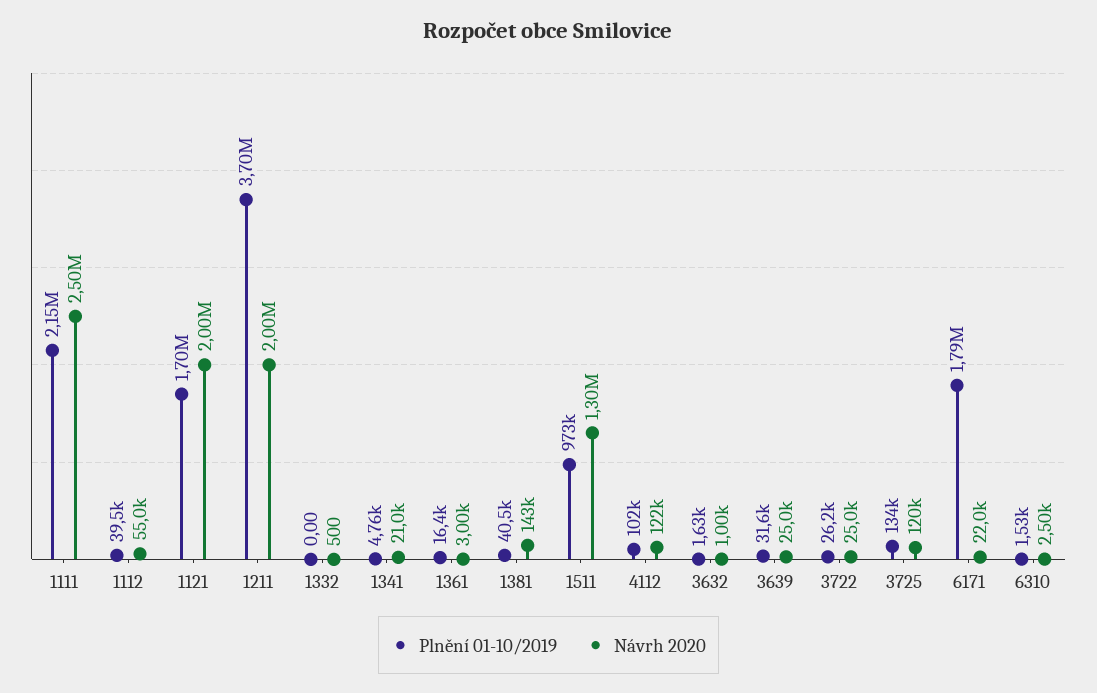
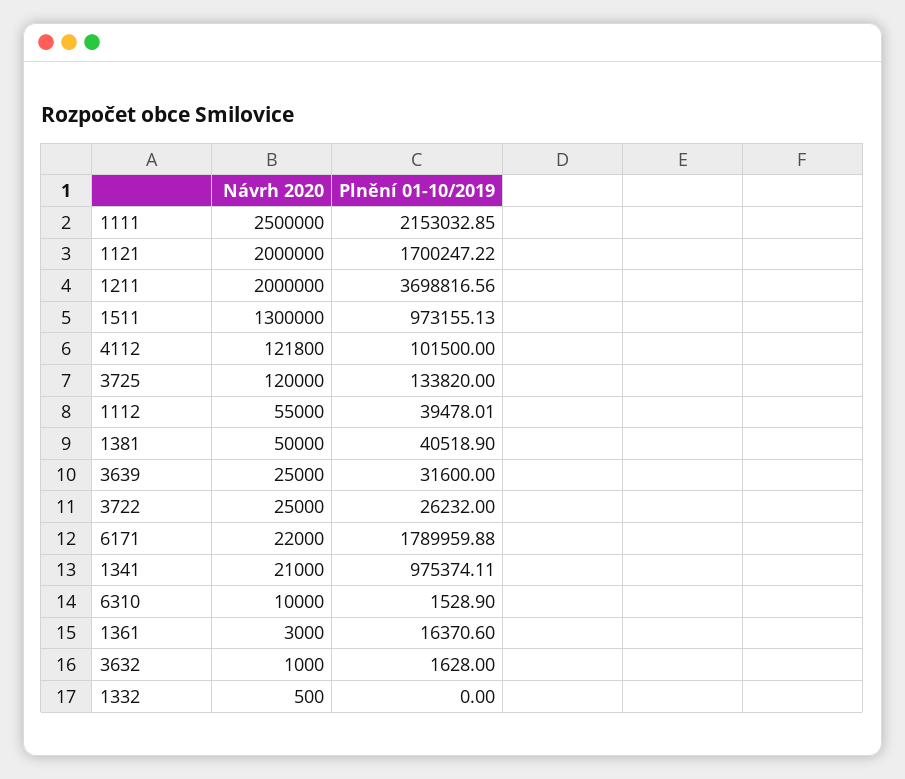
Plnění 01-10/2019, 1341: 4760 -> 975374.11
Návrh 2020, 1381: 143000 -> 50000
Návrh 2020, 6310: 2500 -> 10000

